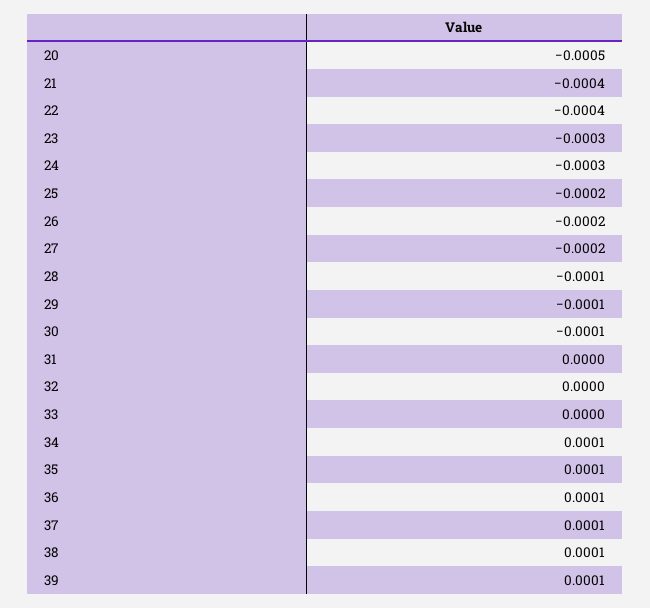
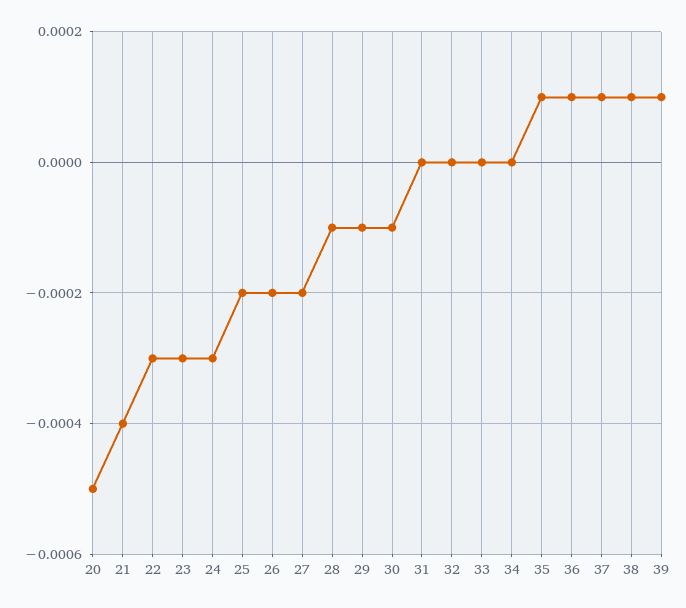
22: -0.0004 -> -0.0003
34: 0.0001 -> 0

